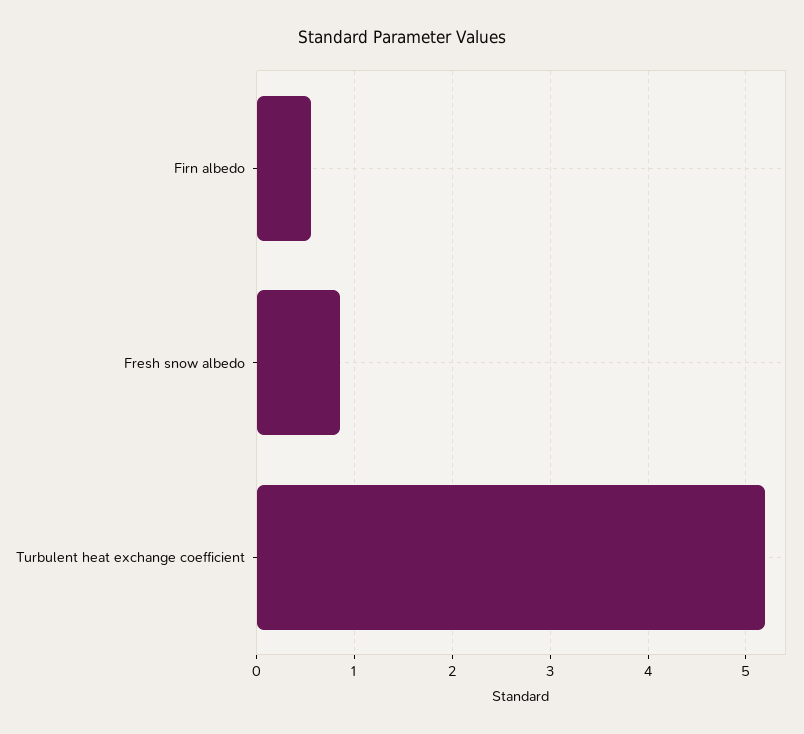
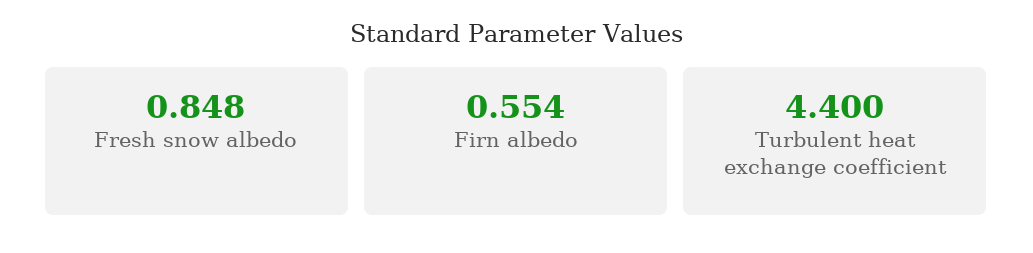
Turbulent heat exchange coefficient: 5.2 -> 4.4

